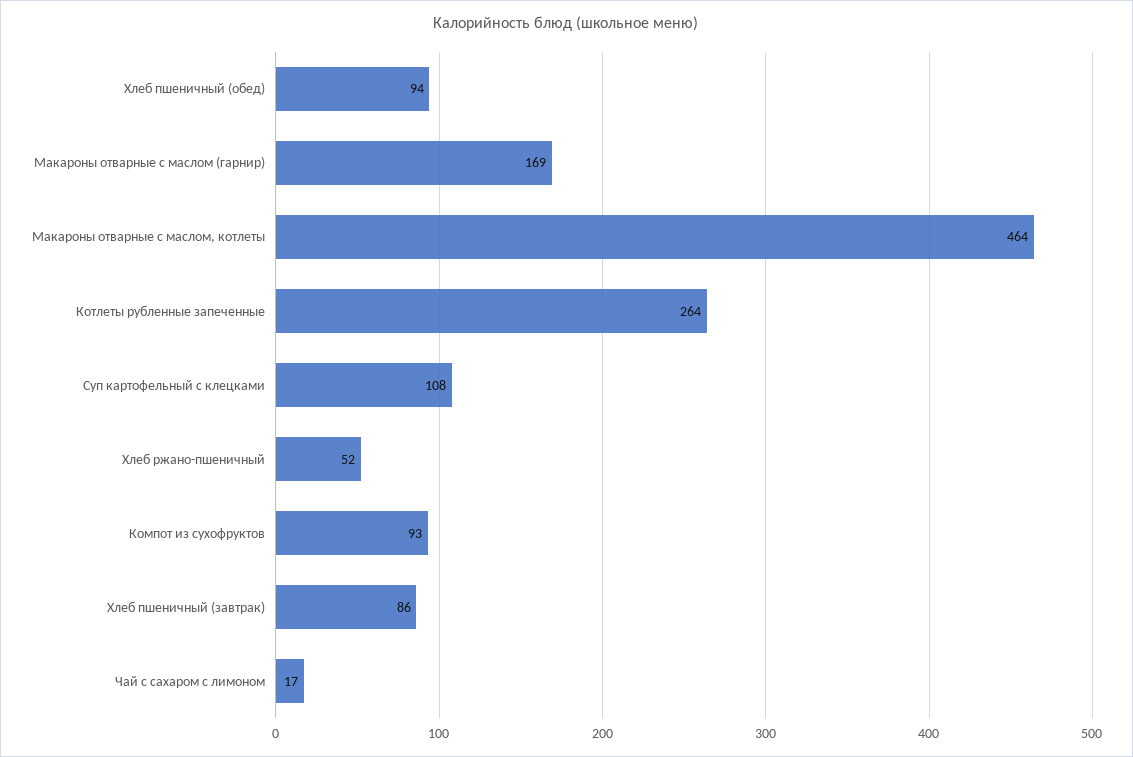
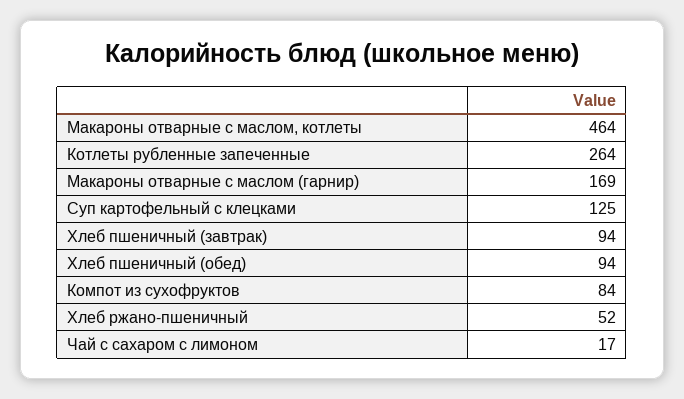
Суп картофельный с клецками: 108 -> 125
Компот из сухофруктов: 93 -> 84
Хлеб пшеничный (завтрак): 86 -> 94

